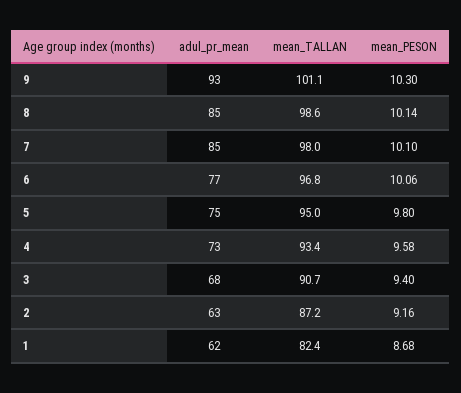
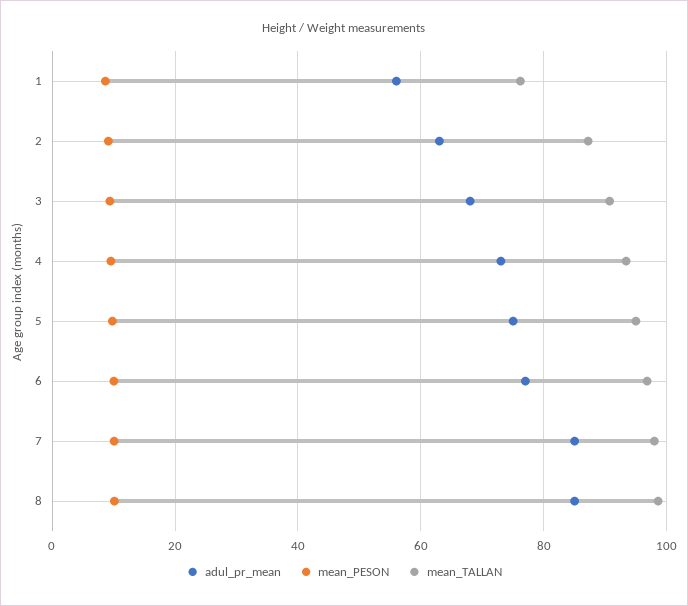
adul_pr_mean, 9: 93 -> none
mean_TALLAN, 9: 101.1 -> none
mean_PESON, 9: 10.3 -> none
adul_pr_mean, 1: 62 -> 56
mean_TALLAN, 1: 82.4 -> 76

